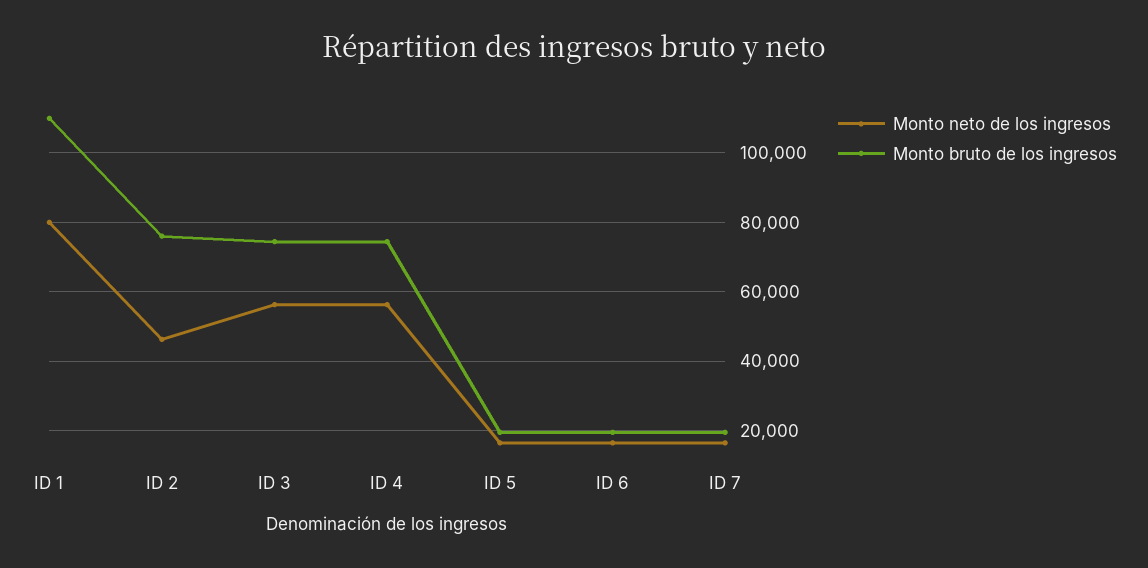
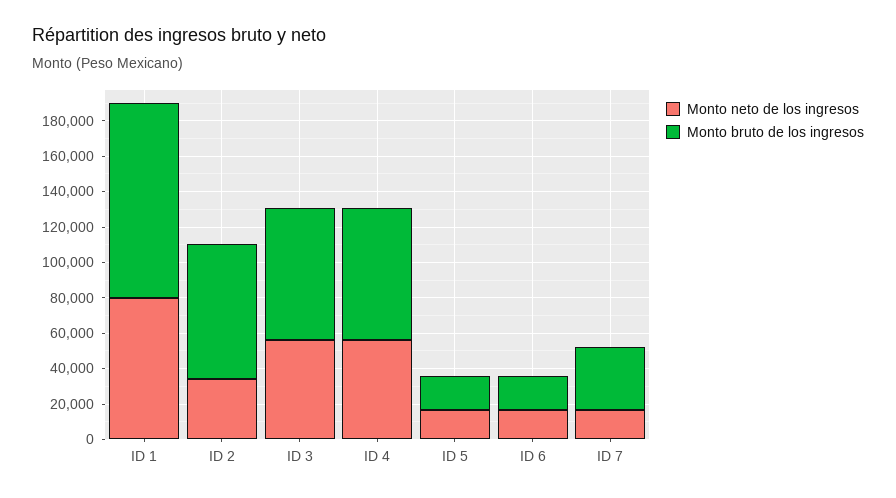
Monto neto de los ingresos, ID 2: 46000 -> 35000
Monto bruto de los ingresos, ID 7: 20000 -> 35000

